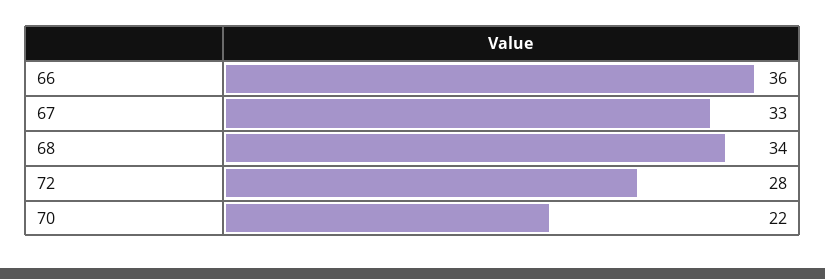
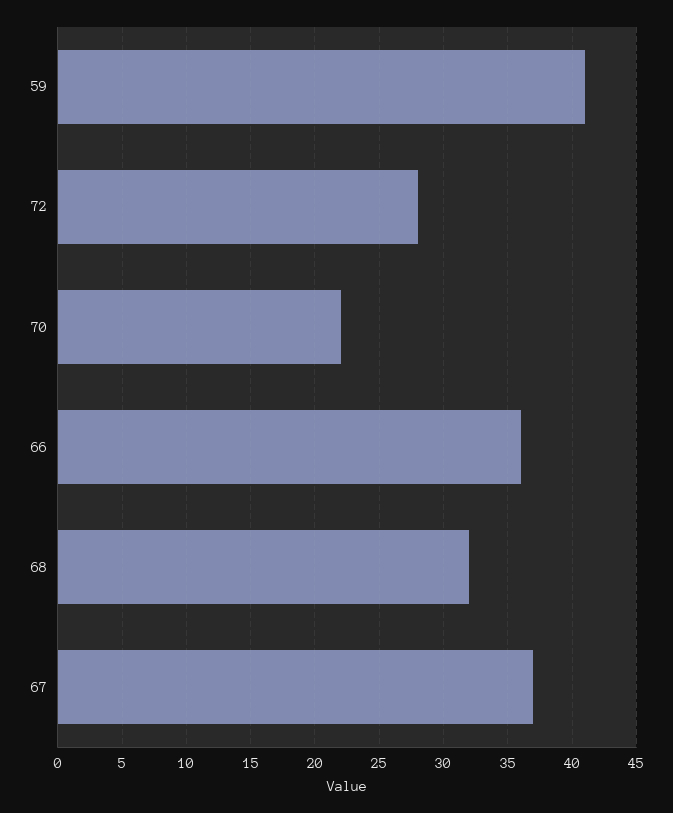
67: 33 -> 37
68: 34 -> 32
59: none -> 41

